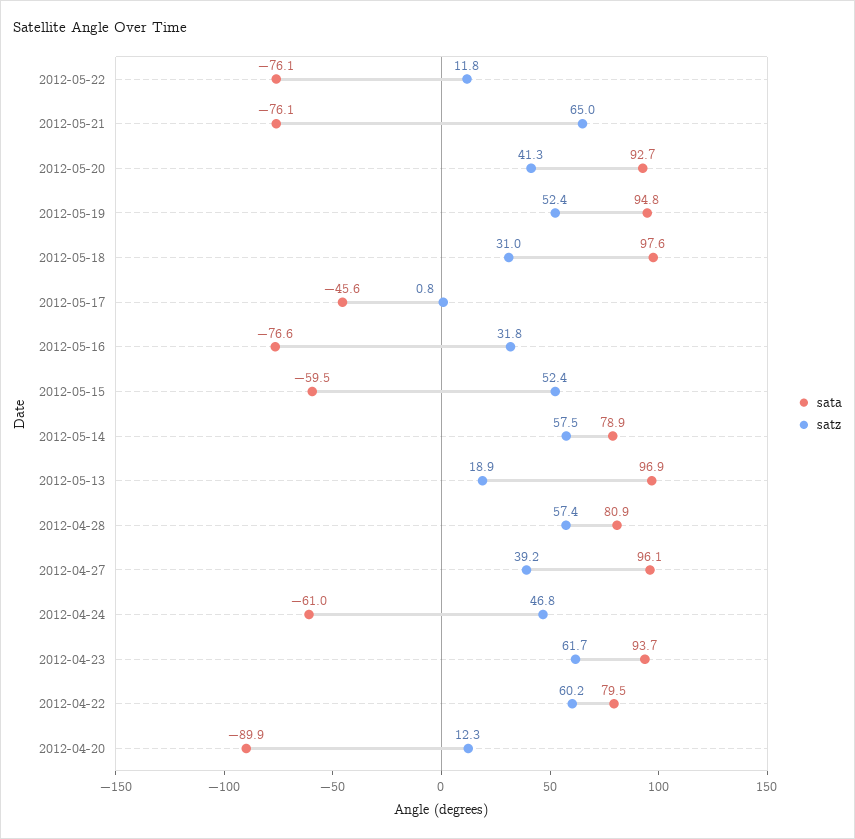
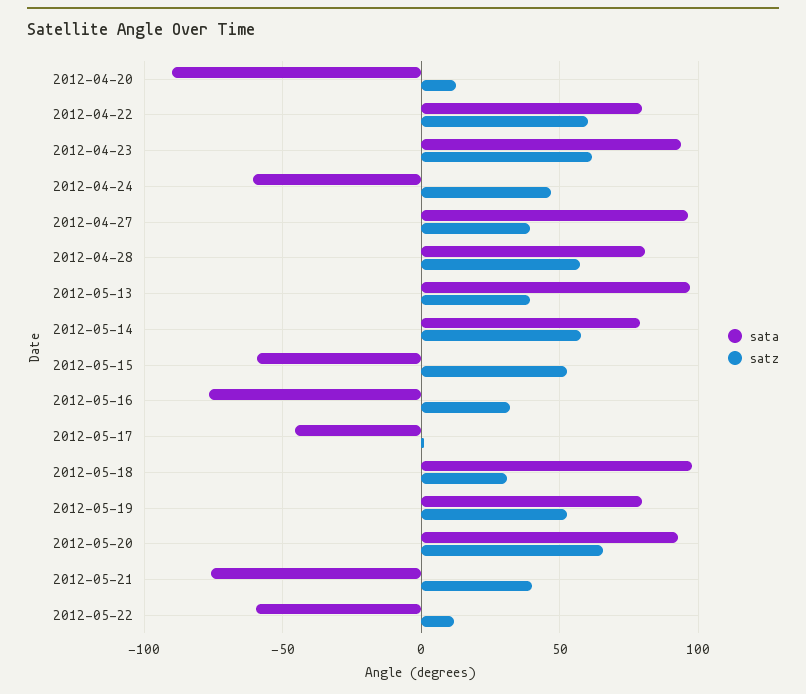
sata, 2012-05-22: -76.1 -> -60
satz, 2012-05-21: 65 -> 40
satz, 2012-05-20: 41.3 -> 65
sata, 2012-05-19: 94.8 -> 80
satz, 2012-05-13: 18.9 -> 40

